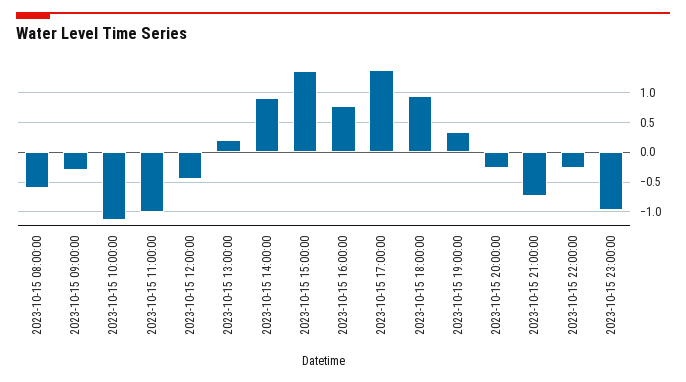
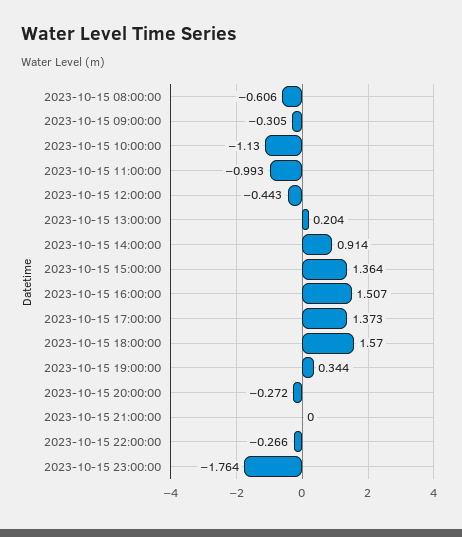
2023-10-15 16:00:00: 0.75 -> 1.507
2023-10-15 18:00:00: 1 -> 1.57
2023-10-15 21:00:00: -0.75 -> 0
2023-10-15 23:00:00: -1 -> -1.764

